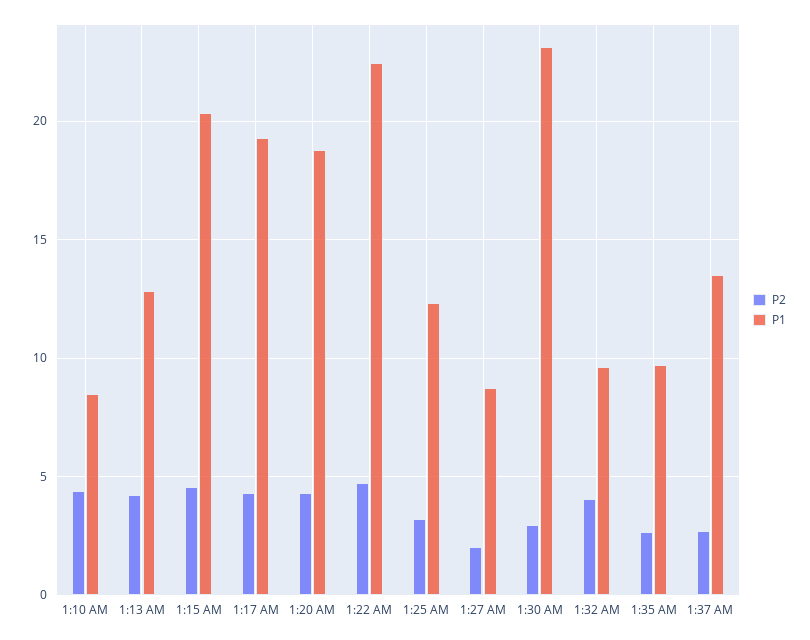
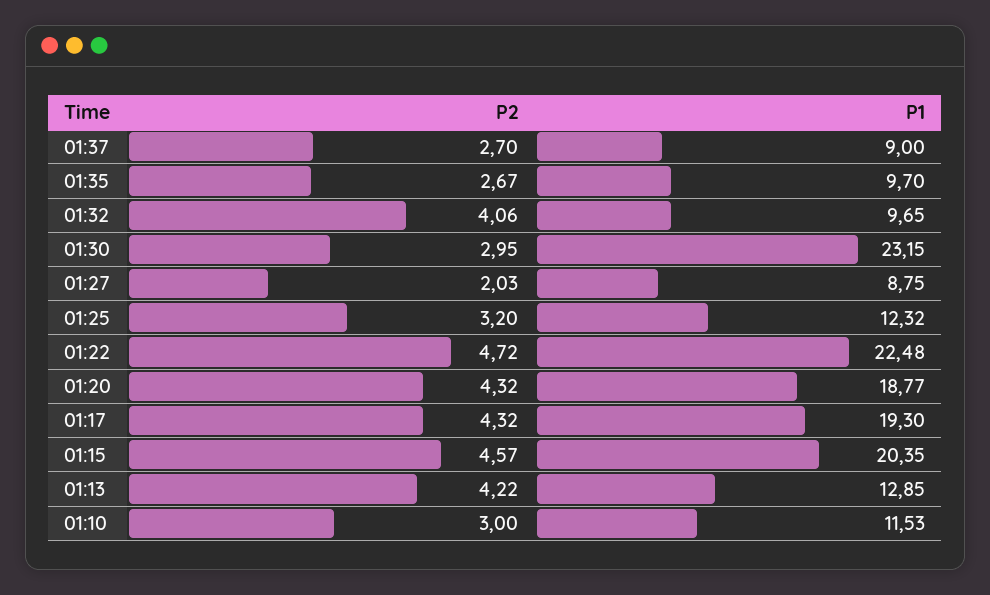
P2, 1:10 AM: 4.5 -> 3
P1, 1:10 AM: 8.5 -> 11.53
P1, 1:37 AM: 13.5 -> 9

